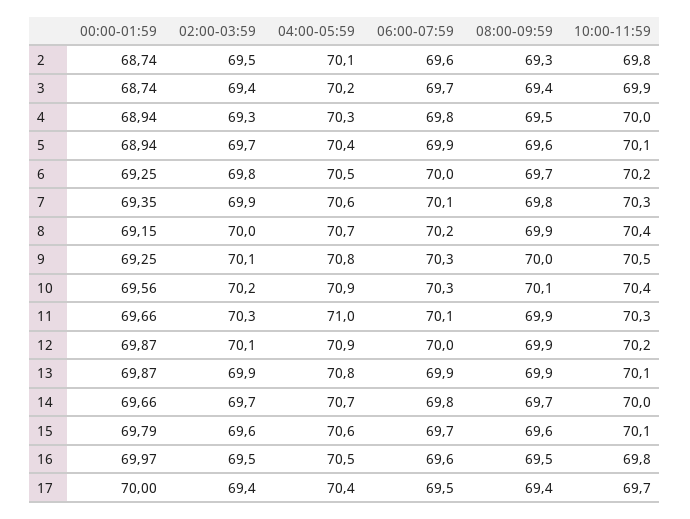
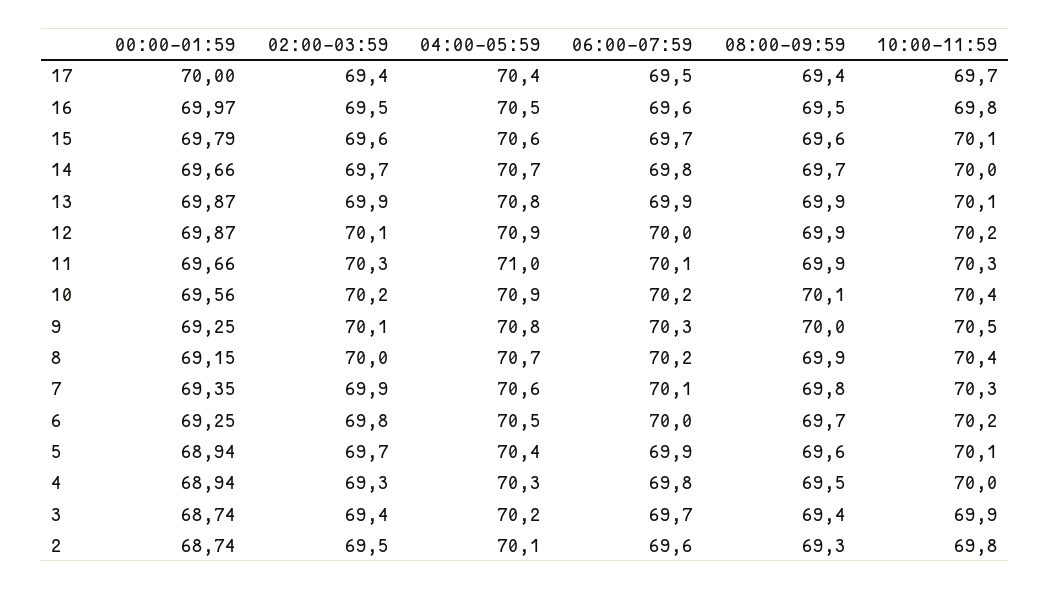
06:00-07:59, 10: 70.3 -> 70.2

